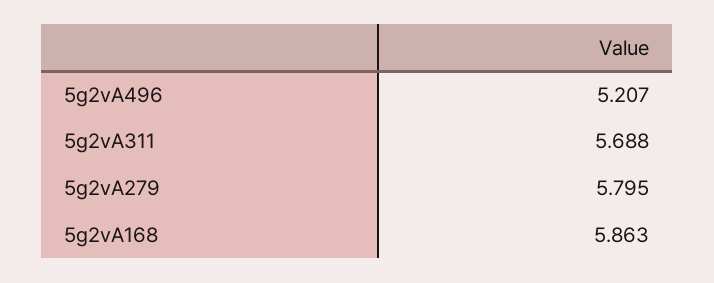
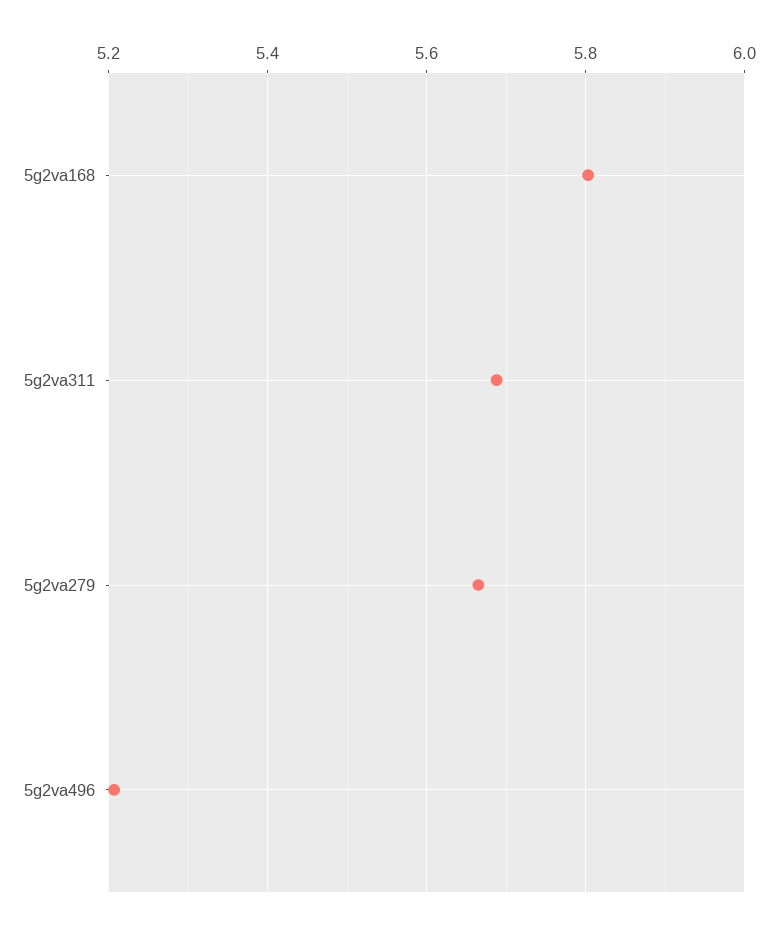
5g2vA279: 5.795 -> 5.66
5g2vA168: 5.863 -> 5.8

